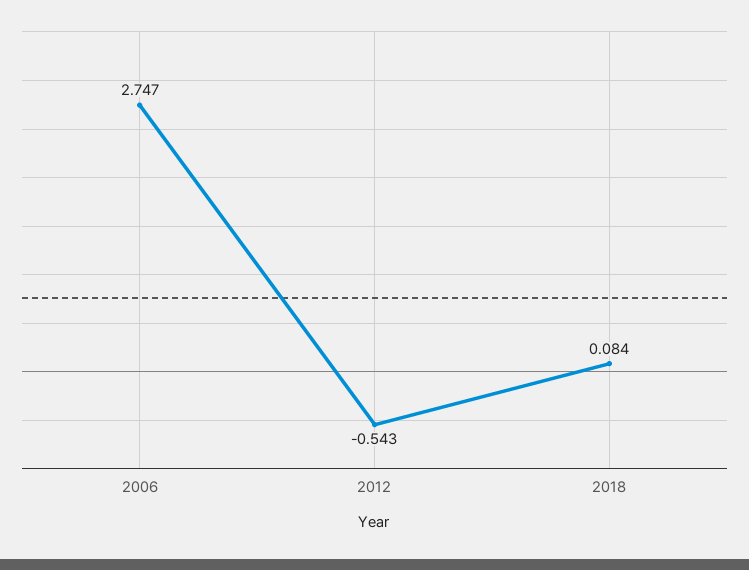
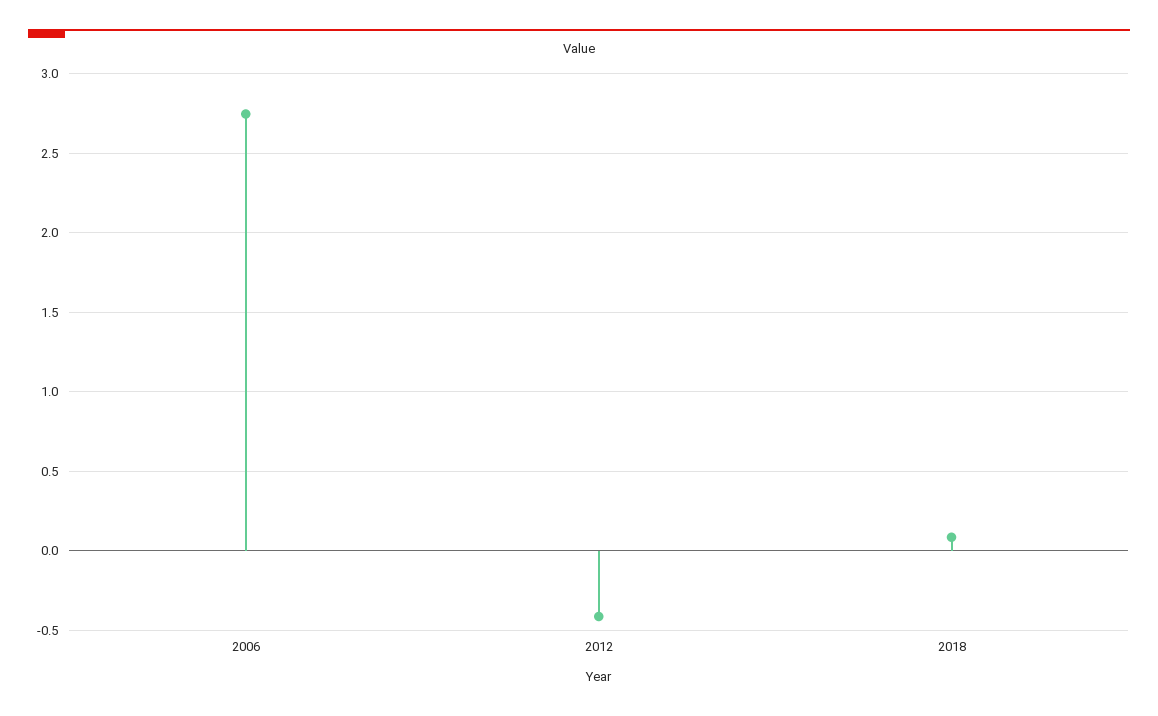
2012: -0.543 -> -0.4

